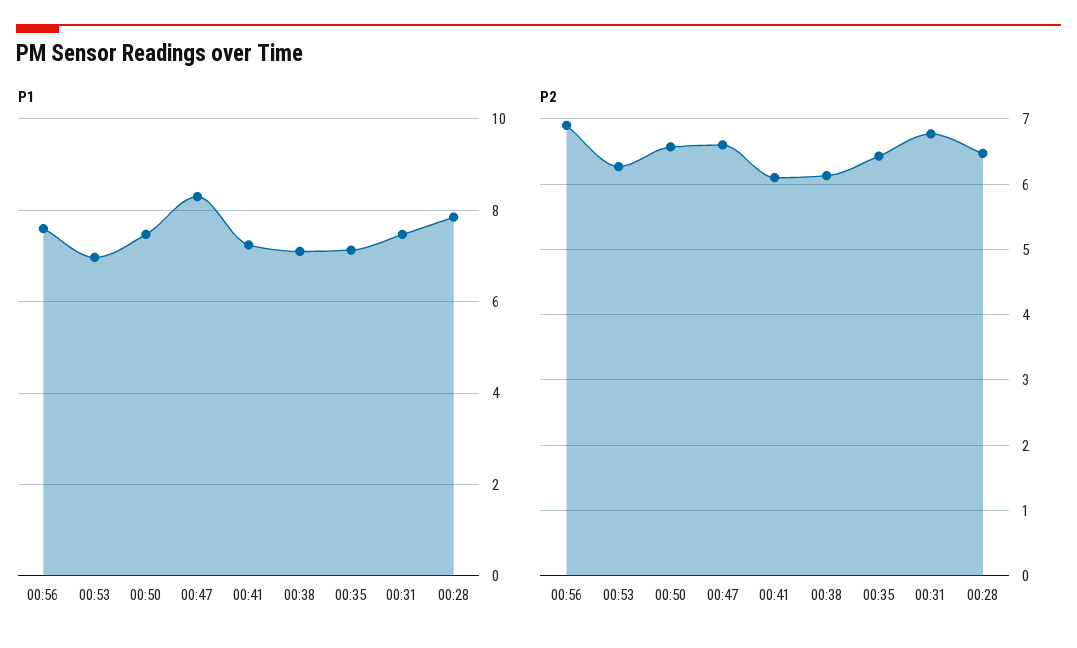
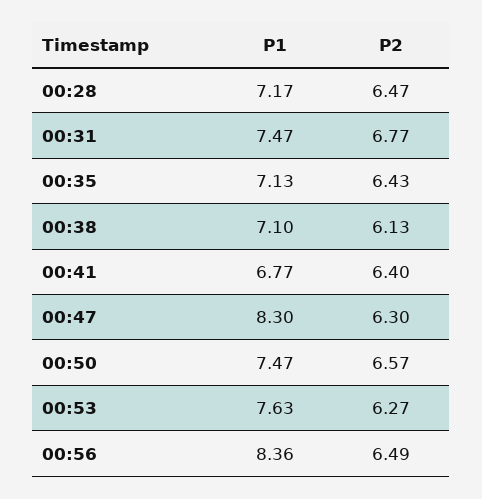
P1, 00:56: 7.6 -> 8.36
P1, 00:53: 7 -> 7.63
P1, 00:41: 7.2 -> 6.77
P1, 00:28: 7.8 -> 7.17
P2, 00:56: 6.9 -> 6.49
P2, 00:47: 6.6 -> 6.3
P2, 00:41: 6.1 -> 6.4

